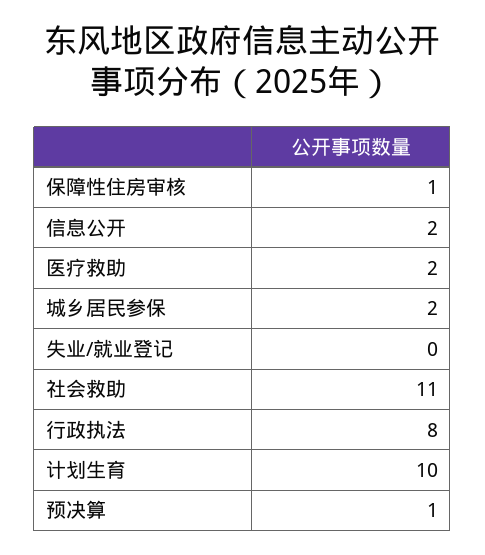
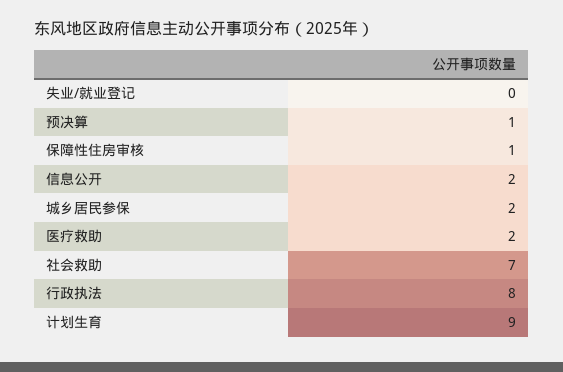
社会救助: 11 -> 7
计划生育: 10 -> 9

